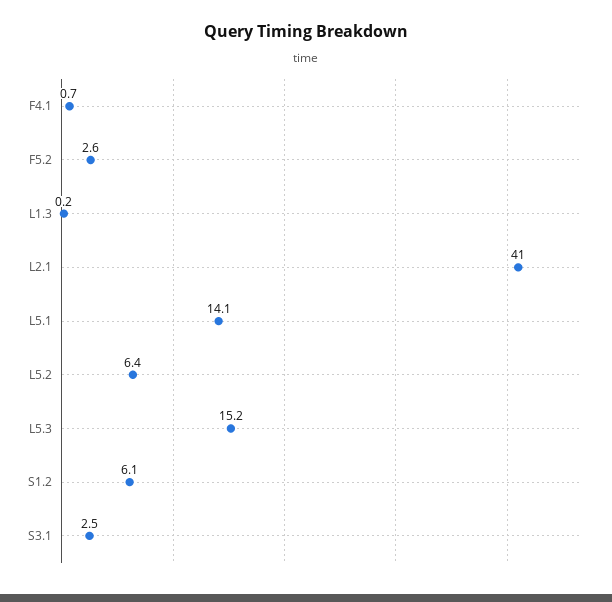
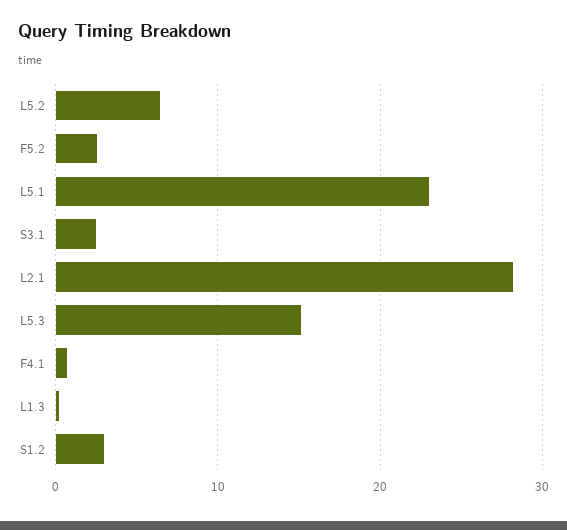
L2.1: 41 -> 28
L5.1: 14.1 -> 23
S1.2: 6.1 -> 3

